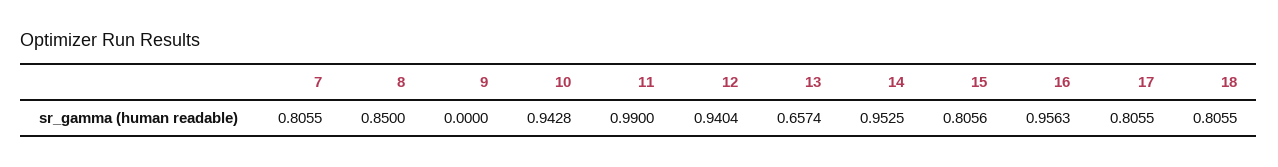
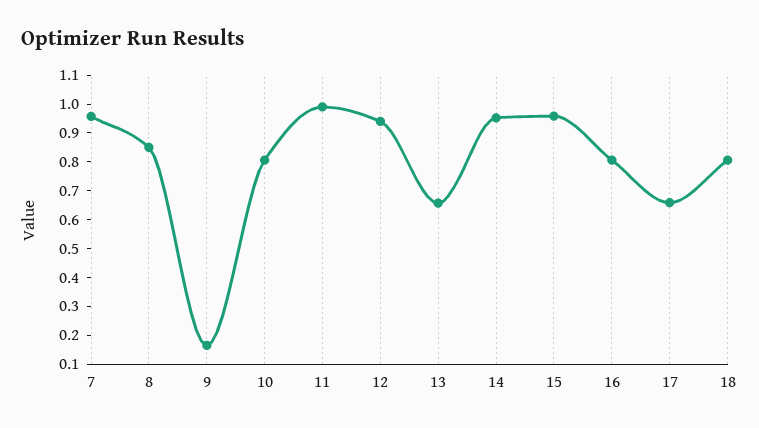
7: 0.8055 -> 0.95
9: 0 -> 0.15
10: 0.9428 -> 0.8
15: 0.8056 -> 0.95
16: 0.9563 -> 0.8
17: 0.8055 -> 0.65

